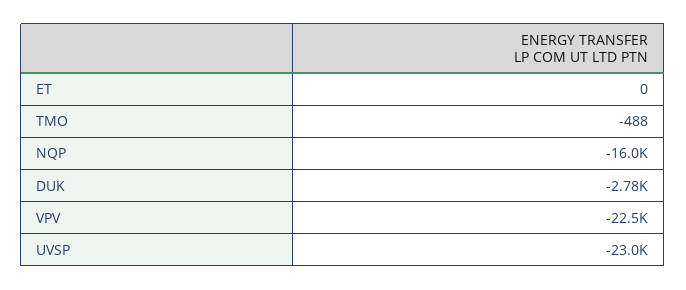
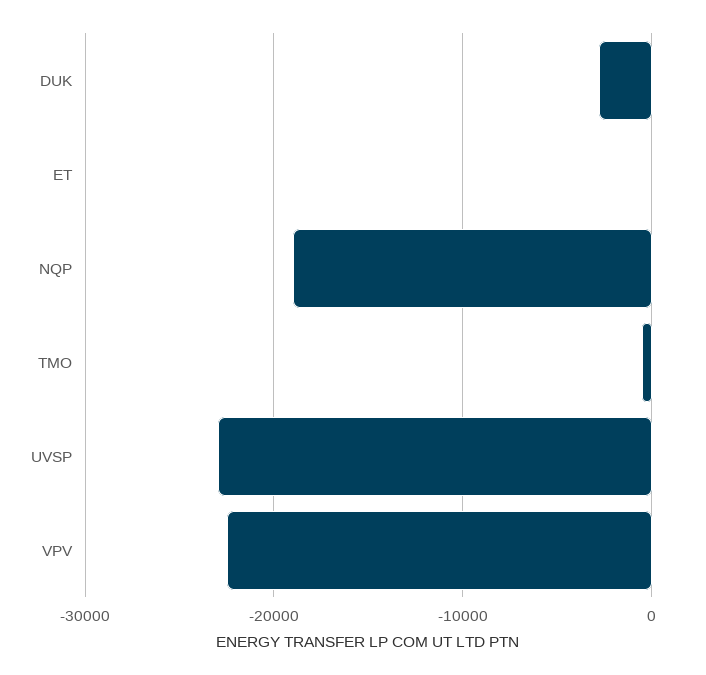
NQP: -16000 -> -19000

